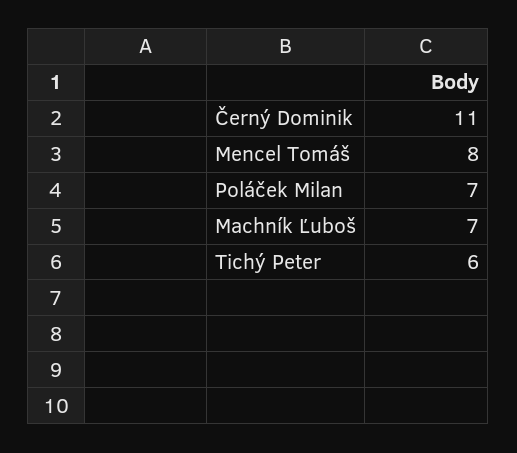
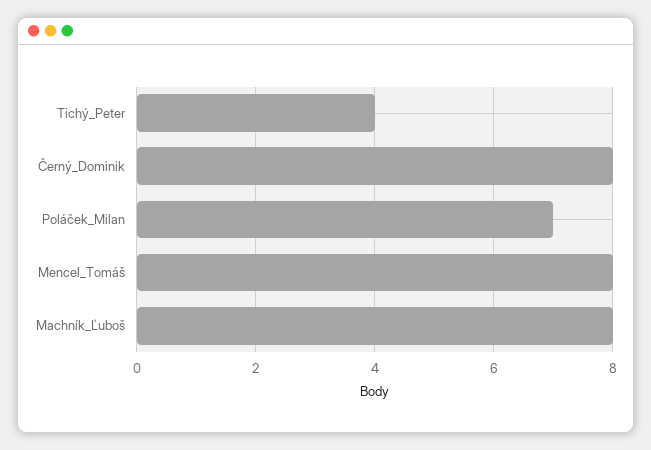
Černý Dominik: 11 -> 8
Machník Ľuboš: 7 -> 8
Tichý Peter: 6 -> 4

